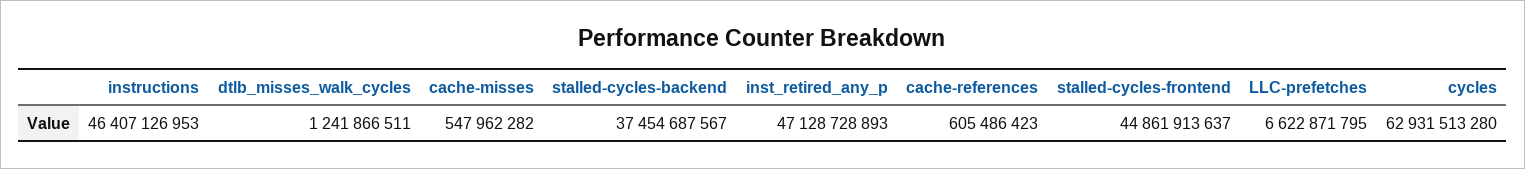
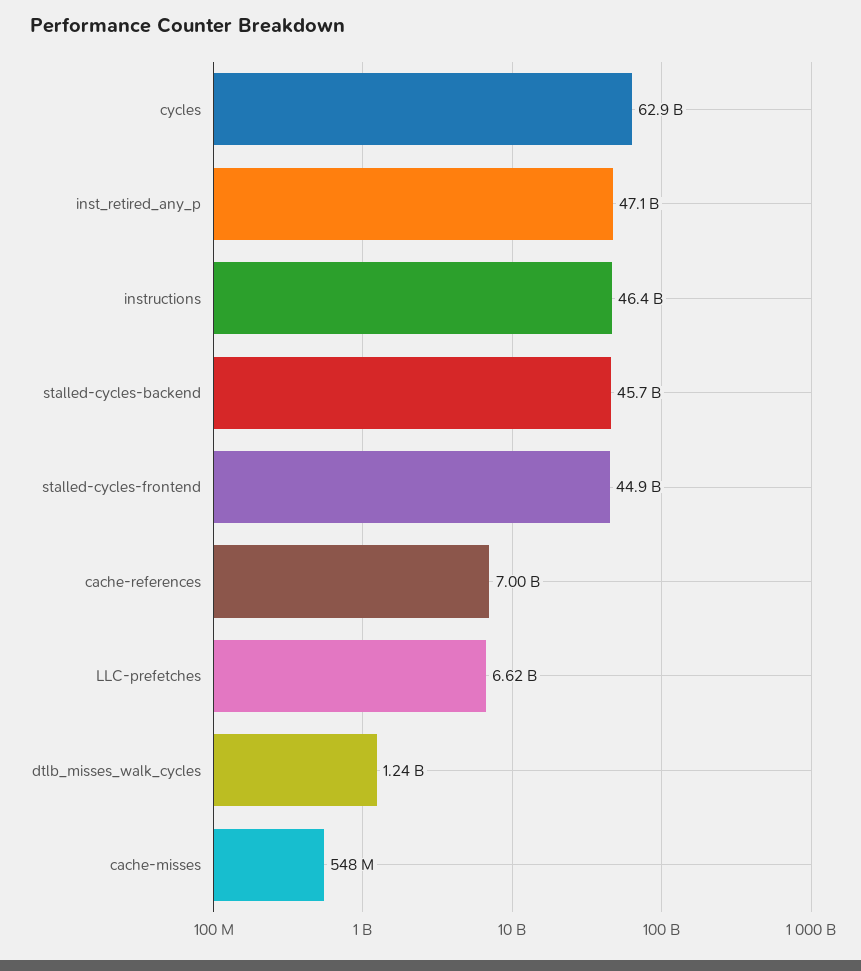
stalled-cycles-backend: 37454687567 -> 45700000000
cache-references: 605486423 -> 7000000000

